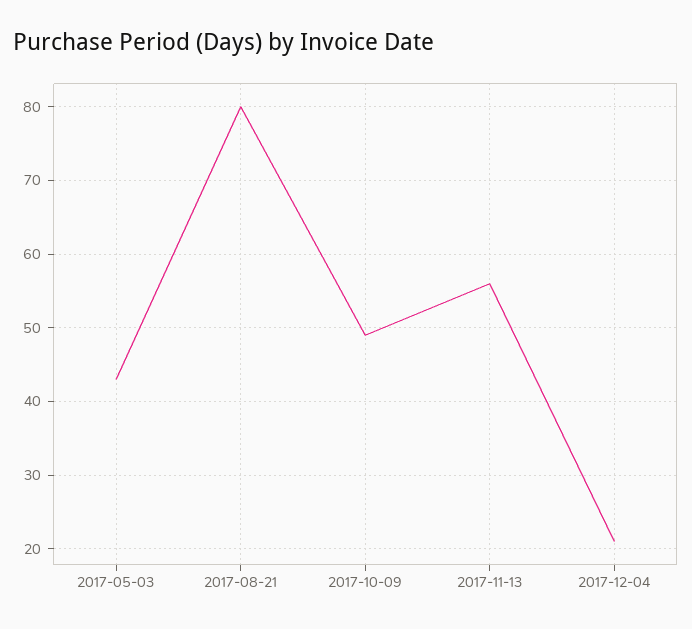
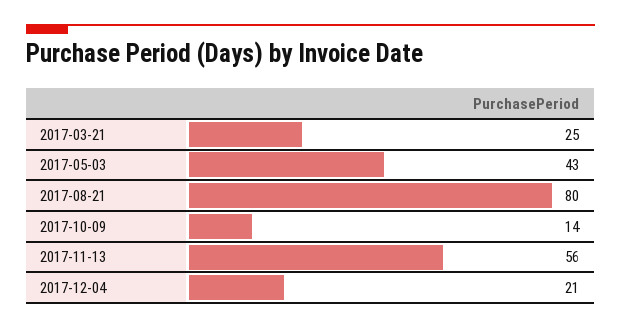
2017-10-09: 49 -> 14
2017-03-21: none -> 25

